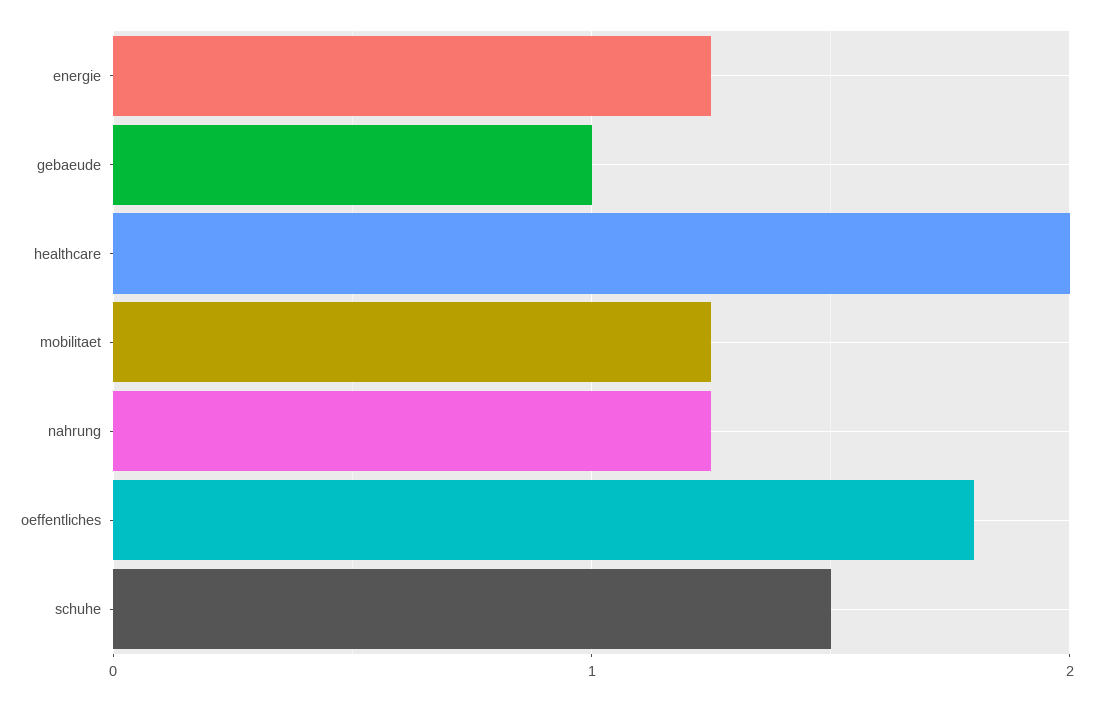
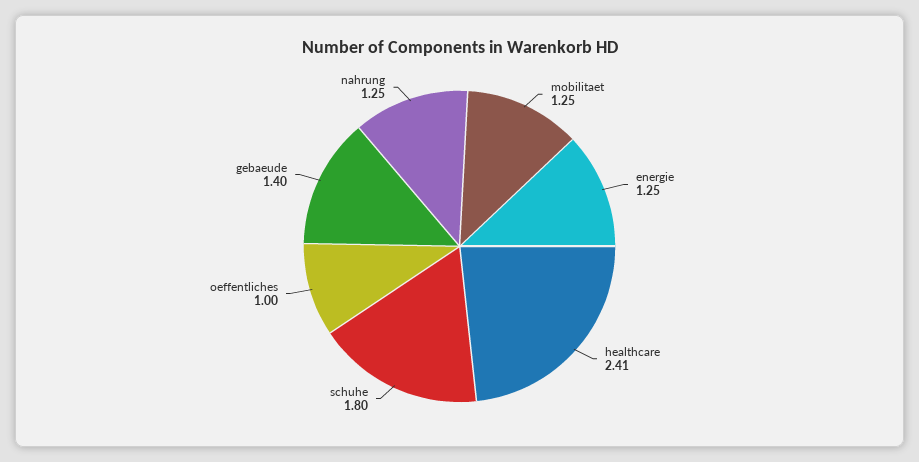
gebaeude: 1 -> 1.4
healthcare: 2 -> 2.41
oeffentliches: 1.8 -> 1
schuhe: 1.5 -> 1.8

